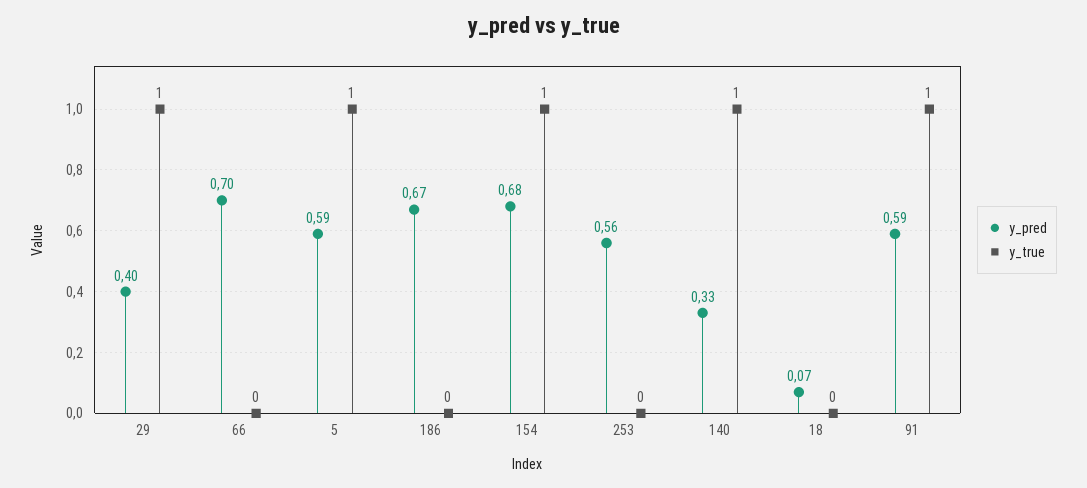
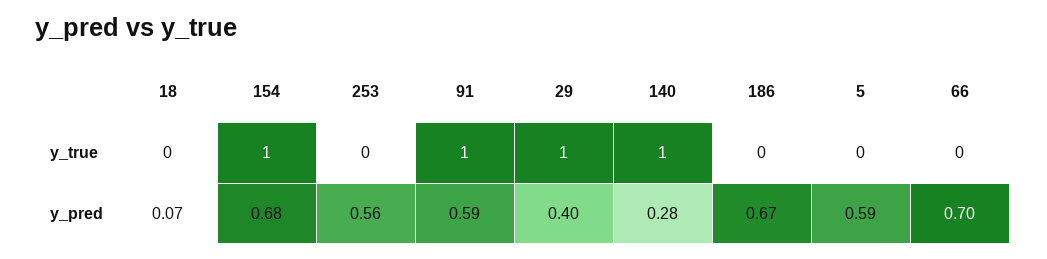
y_true, 5: 1 -> 0
y_pred, 140: 0.33 -> 0.28

